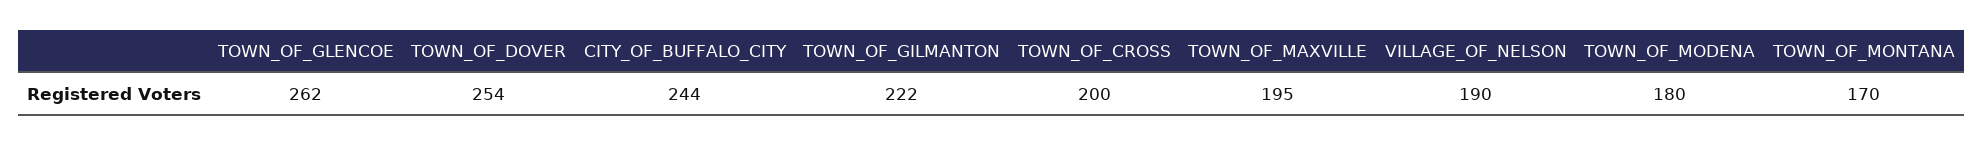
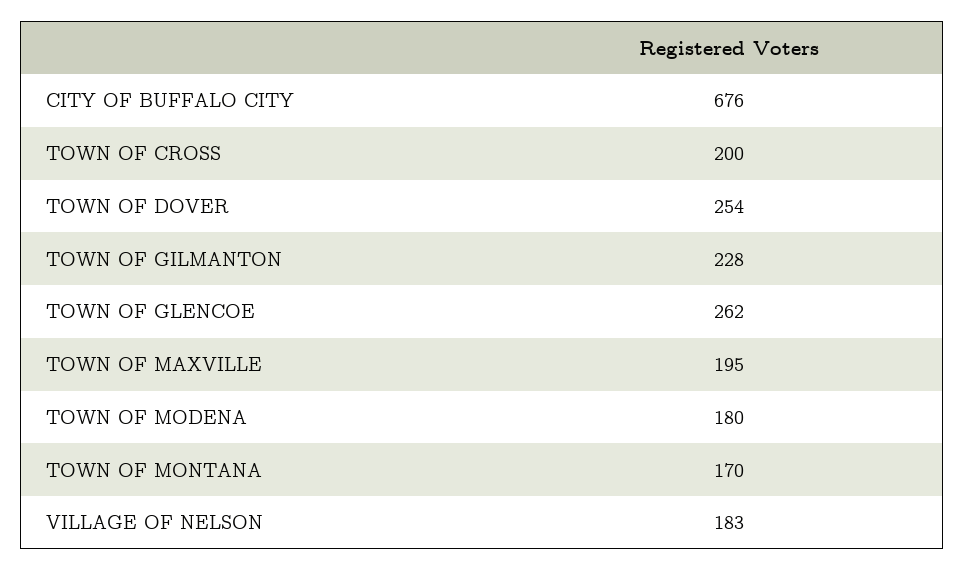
CITY_OF_BUFFALO_CITY: 244 -> 676
TOWN_OF_GILMANTON: 222 -> 228
VILLAGE_OF_NELSON: 190 -> 183

